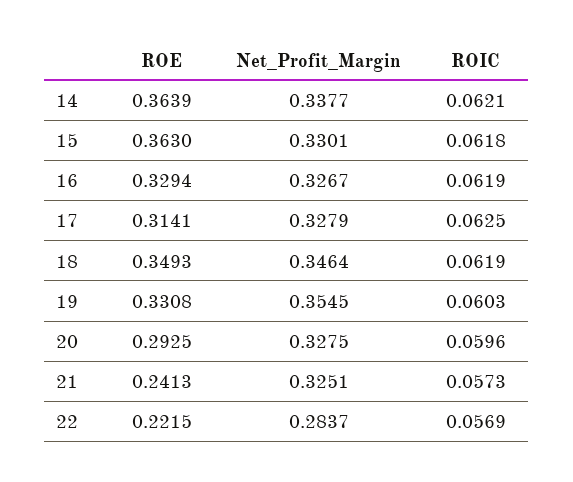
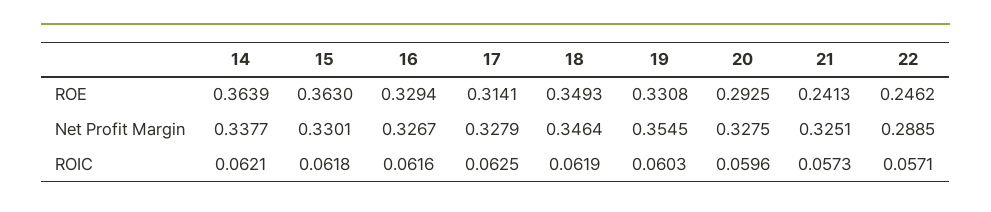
ROIC, 16: 0.0619 -> 0.0616
ROE, 22: 0.2215 -> 0.2462
Net_Profit_Margin, 22: 0.2837 -> 0.2885
ROIC, 22: 0.0569 -> 0.0571

